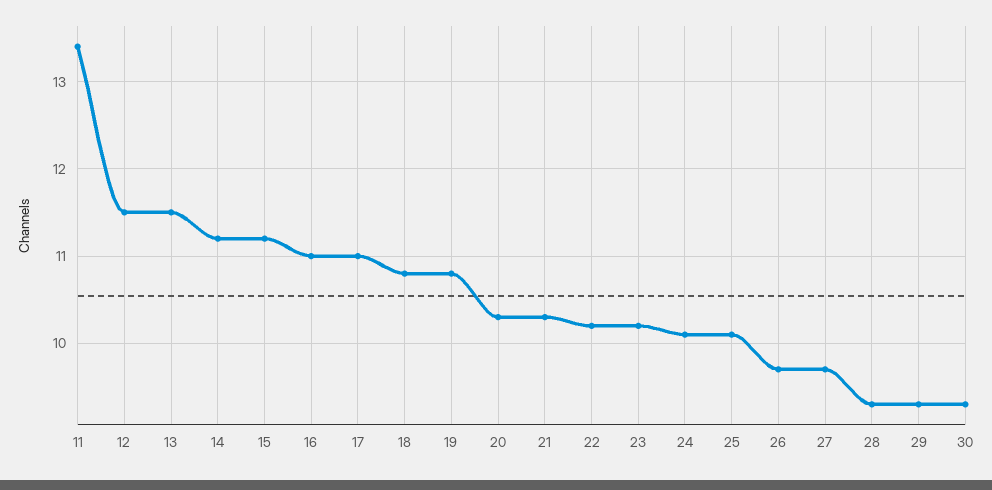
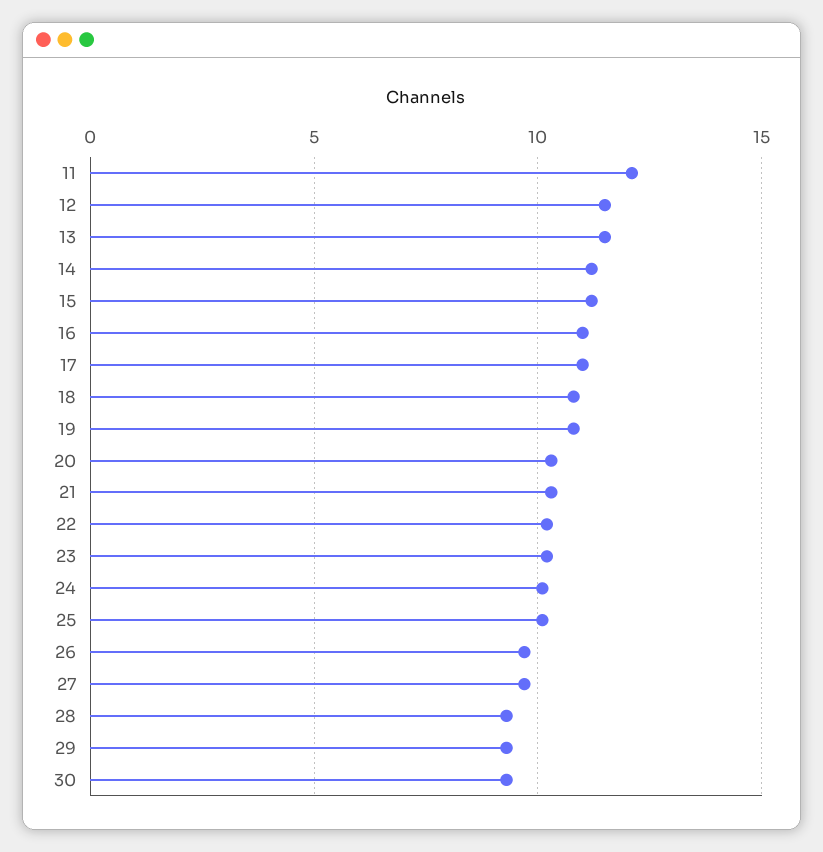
11: 13.4 -> 12

